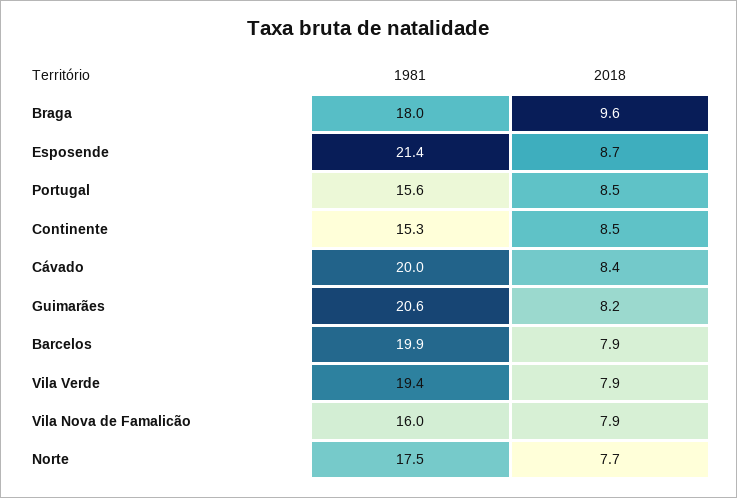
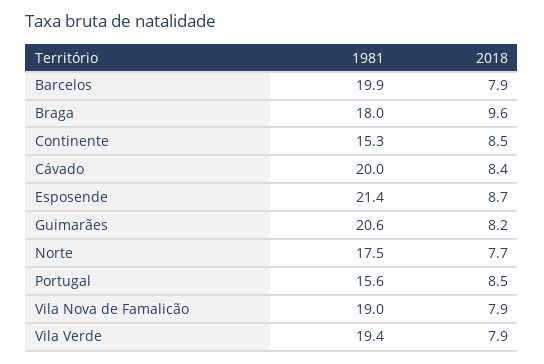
1981, Vila Nova de Famalicão: 16 -> 19

